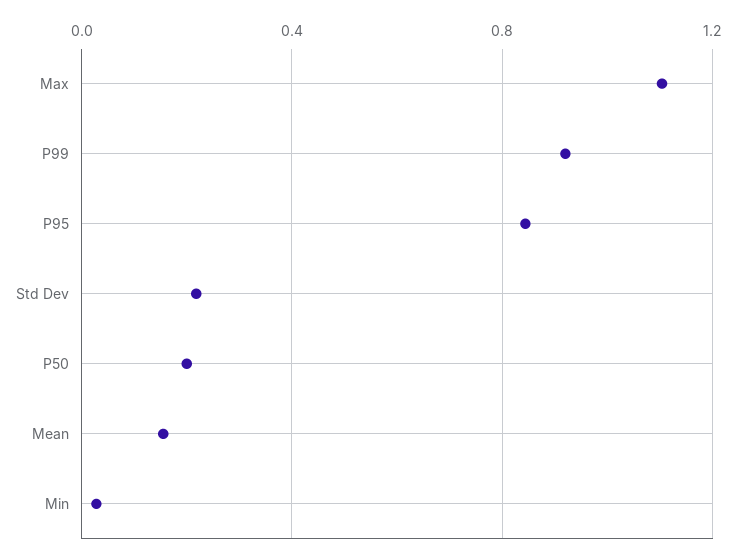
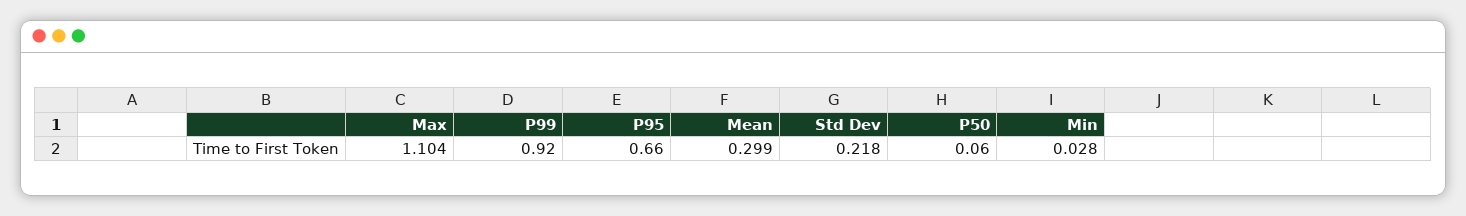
P95: 0.85 -> 0.66
P50: 0.2 -> 0.06
Mean: 0.15 -> 0.299

